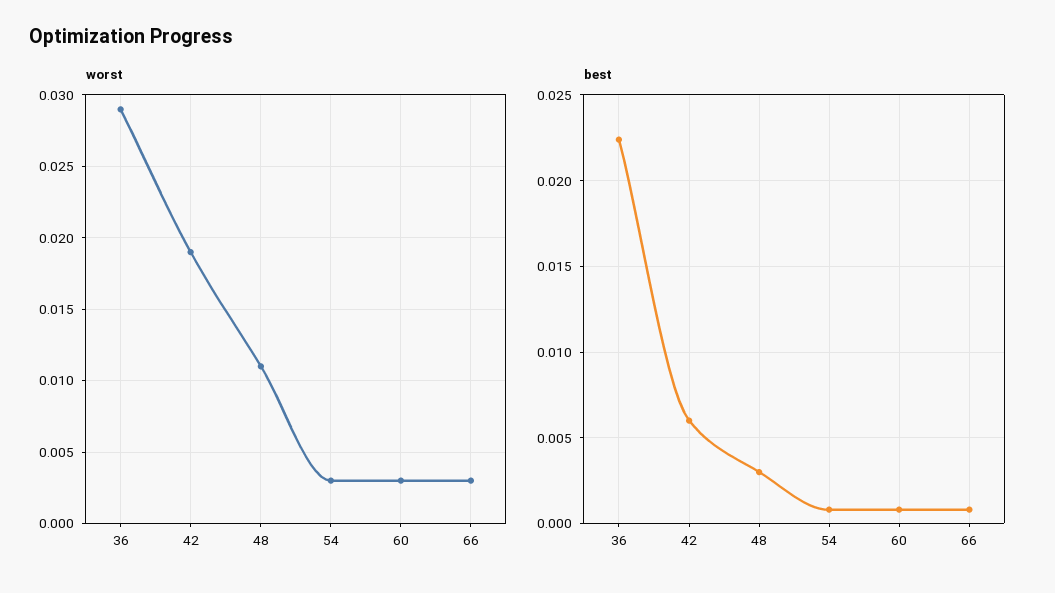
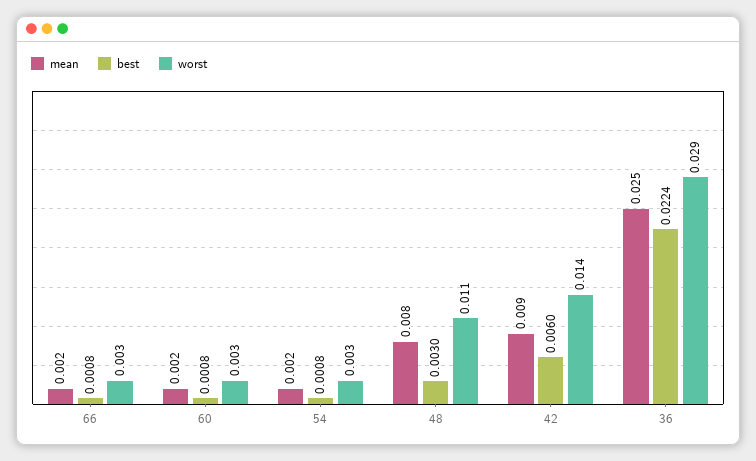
worst, 42: 0.019 -> 0.014
mean, 66: none -> 0.002
mean, 60: none -> 0.002
mean, 54: none -> 0.002
mean, 48: none -> 0.008
mean, 42: none -> 0.009
mean, 36: none -> 0.025

